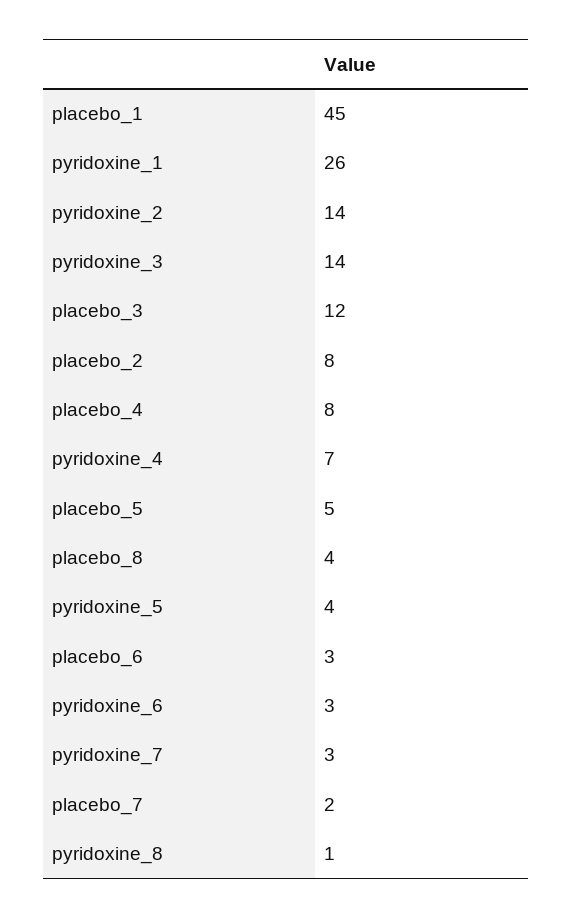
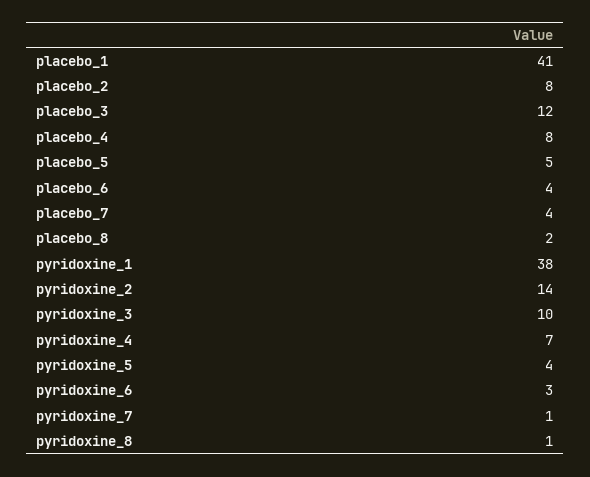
placebo_1: 45 -> 41
pyridoxine_1: 26 -> 38
pyridoxine_3: 14 -> 10
placebo_8: 4 -> 2
placebo_6: 3 -> 4
pyridoxine_7: 3 -> 1
placebo_7: 2 -> 4

